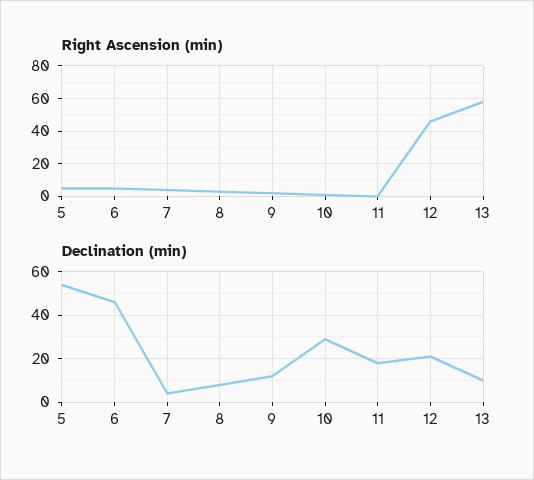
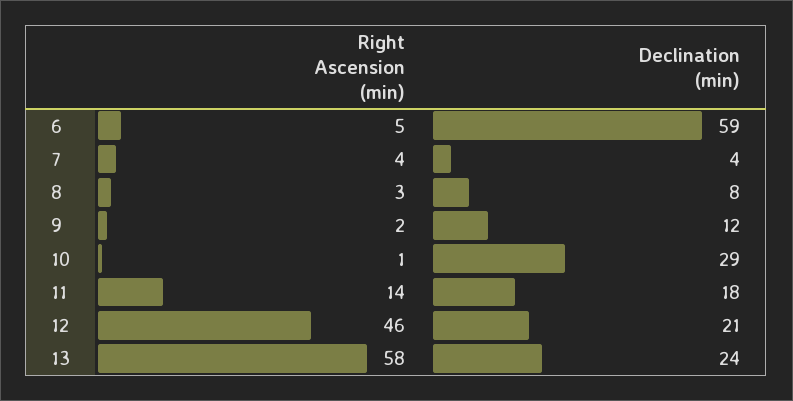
Right Ascension (min), 5: 5 -> none
Right Ascension (min), 11: 0 -> 14
Declination (min), 5: 55 -> none
Declination (min), 6: 45 -> 59
Declination (min), 13: 10 -> 24

